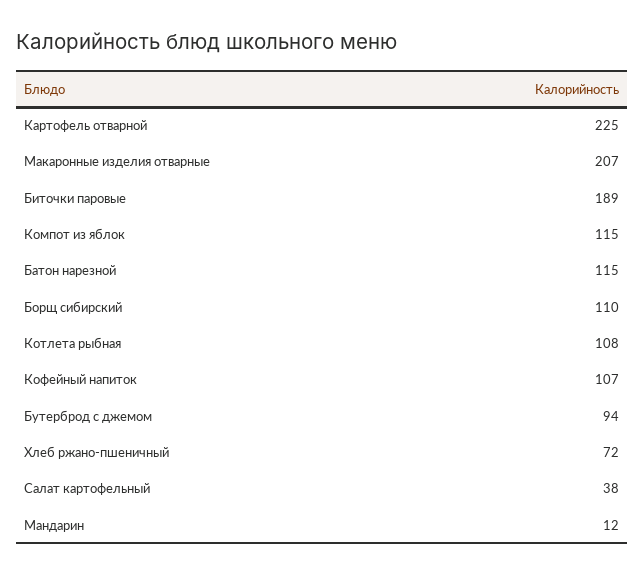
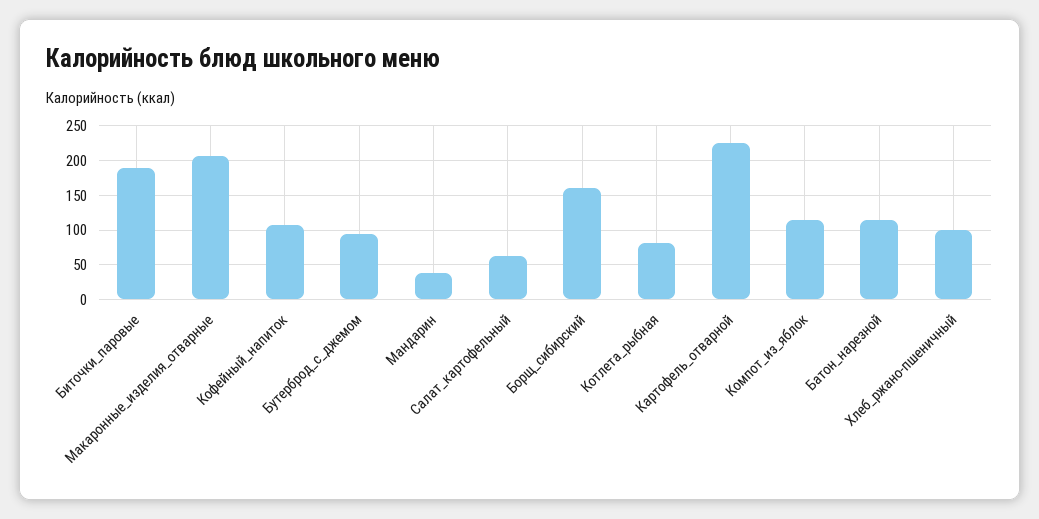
Борщ сибирский: 110 -> 160
Котлета рыбная: 108 -> 80
Хлеб ржано-пшеничный: 72 -> 100
Салат картофельный: 38 -> 60
Мандарин: 12 -> 40

